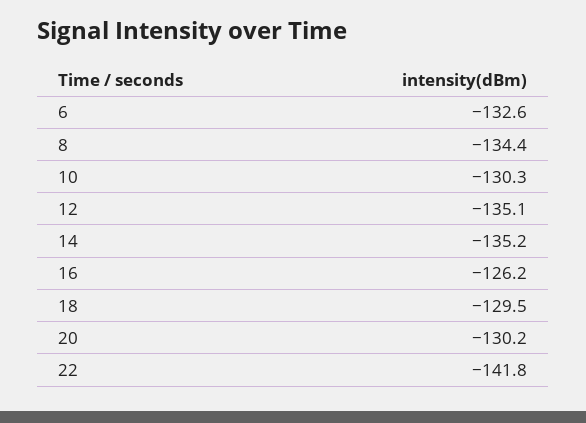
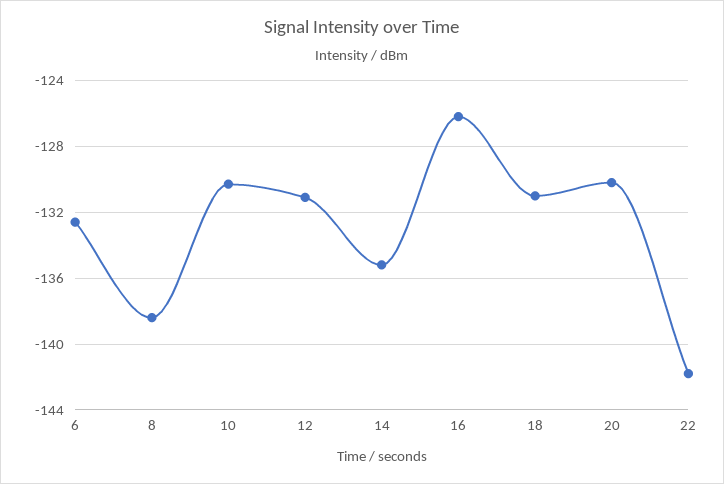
8: -134.4 -> -138.5
12: -135.1 -> -131
18: -129.5 -> -131

